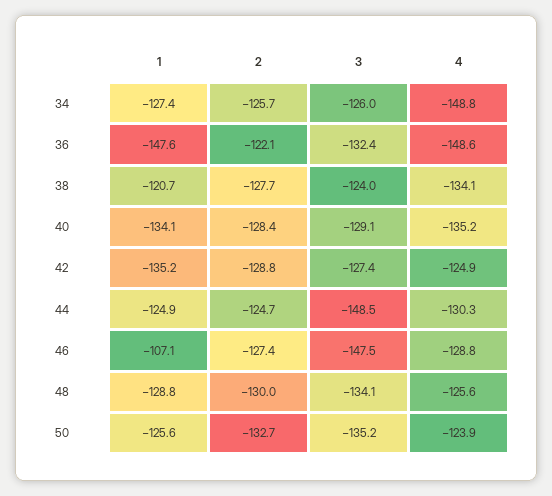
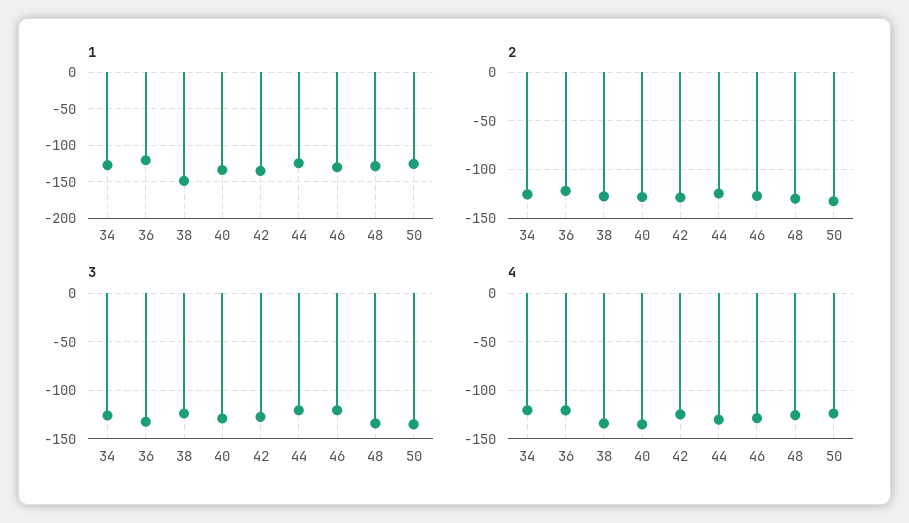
4, 34: -148.8 -> -120
1, 36: -147.6 -> -120
4, 36: -148.6 -> -120
1, 38: -120.7 -> -150
3, 44: -148.5 -> -120
1, 46: -107.1 -> -130
3, 46: -147.5 -> -120

